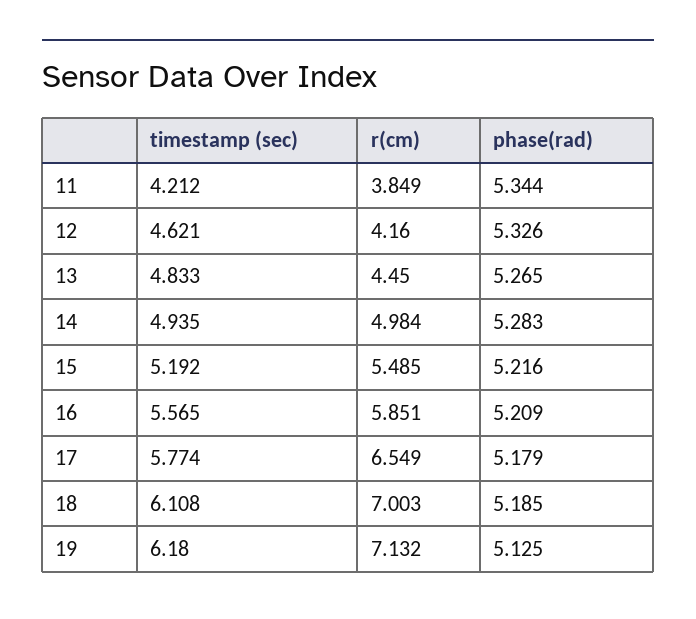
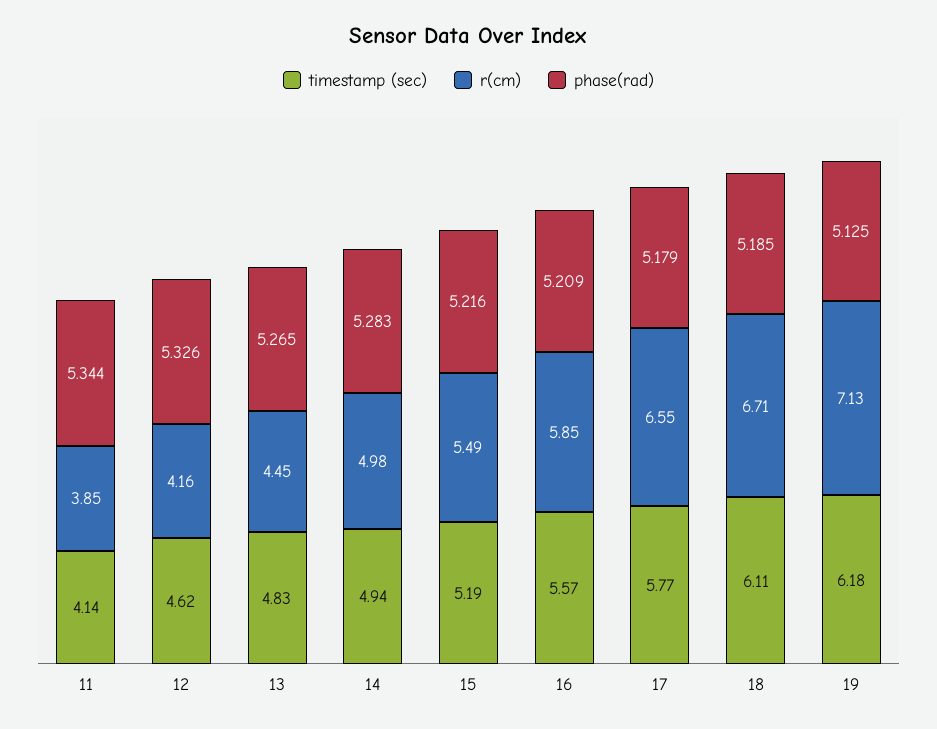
timestamp (sec), 11: 4.212 -> 4.14
r(cm), 18: 7.003 -> 6.71

